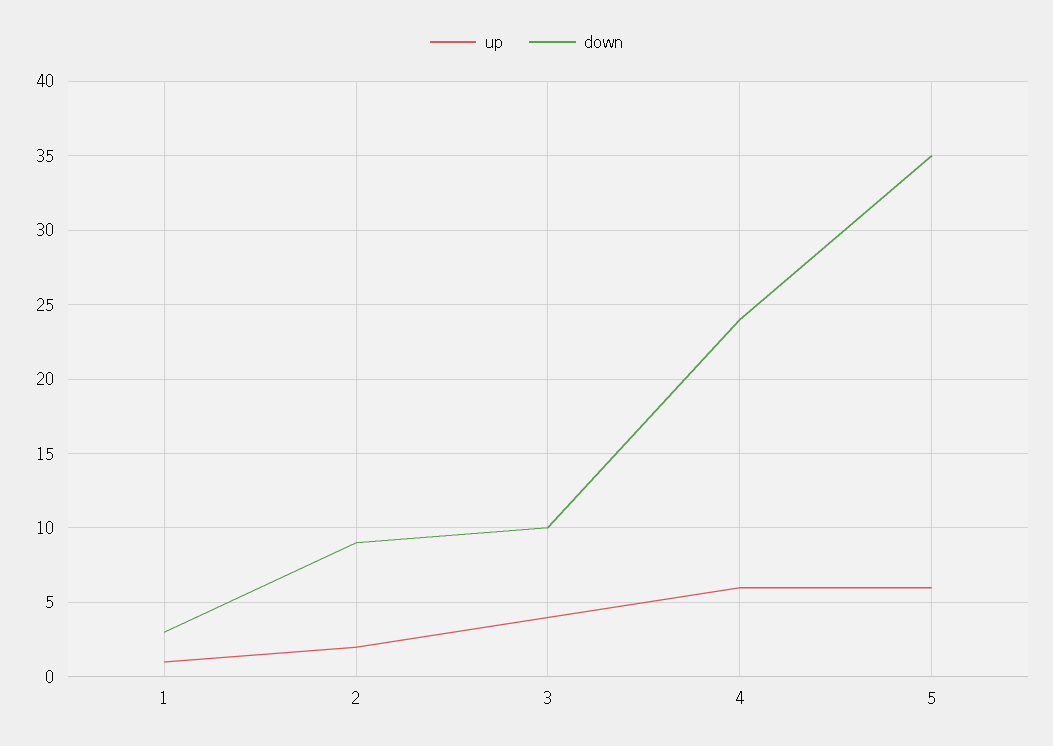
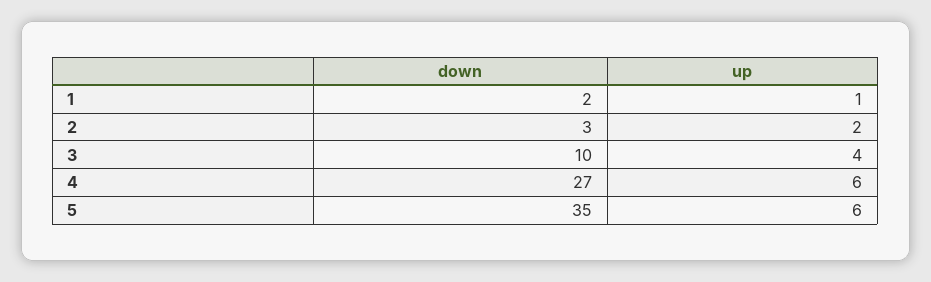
down, 1: 3 -> 2
down, 2: 9 -> 3
down, 4: 24 -> 27

